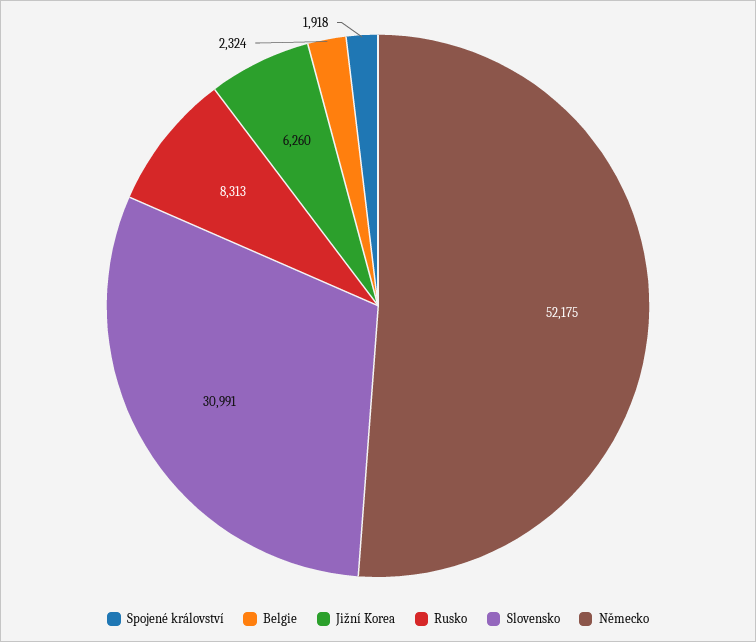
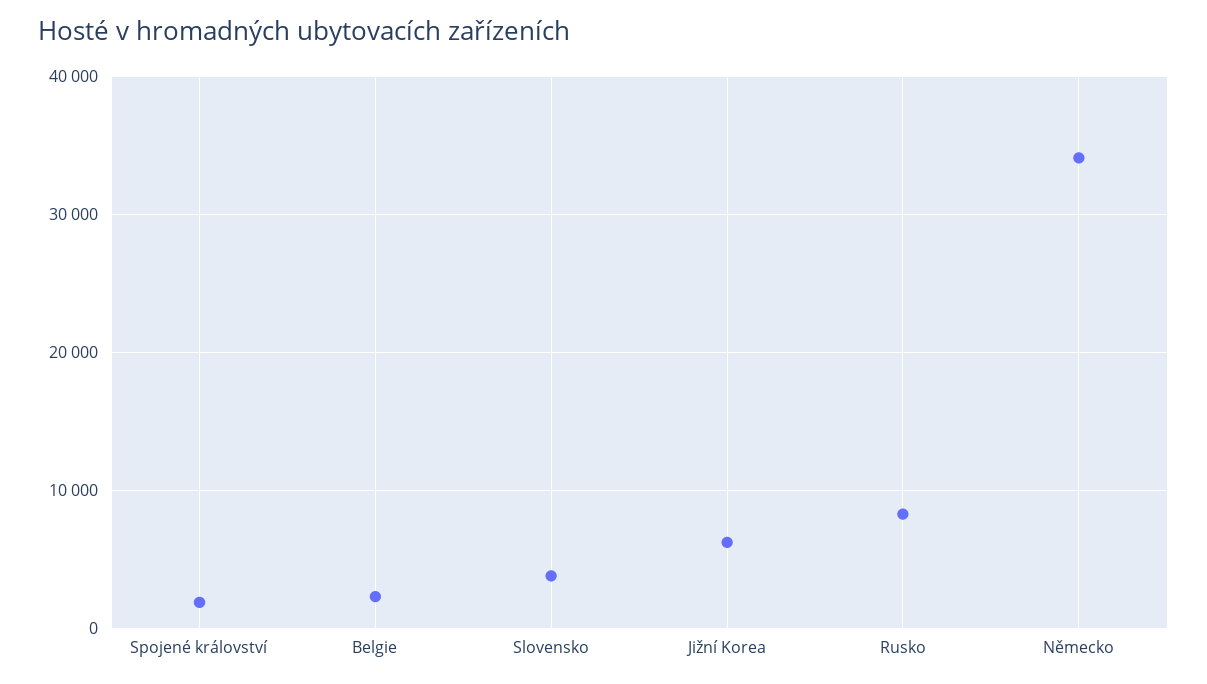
Slovensko: 30991 -> 4000
Německo: 52175 -> 34000

